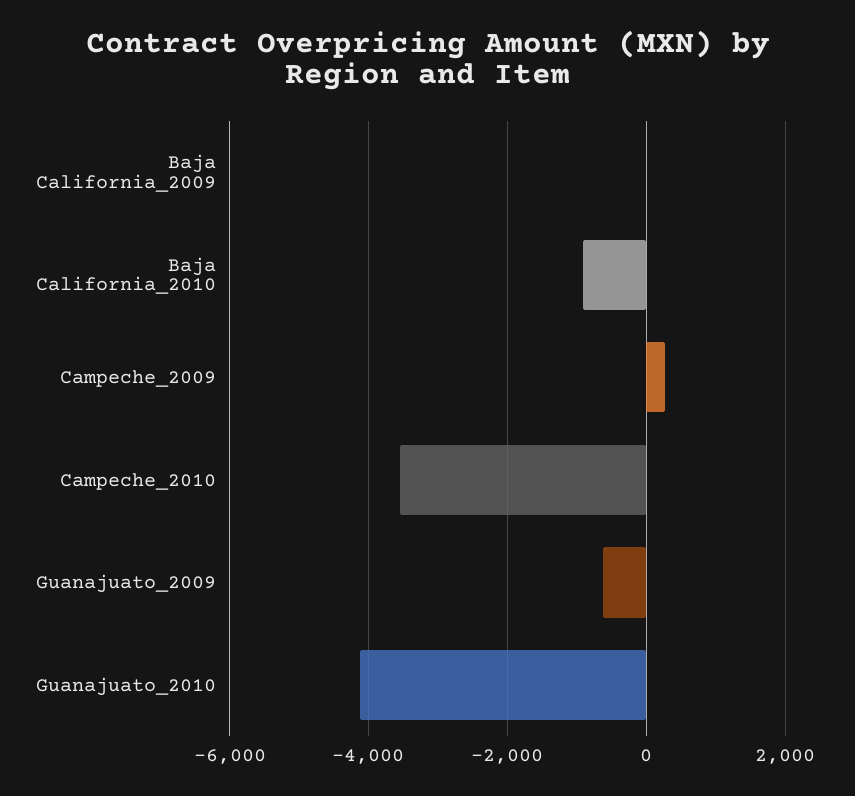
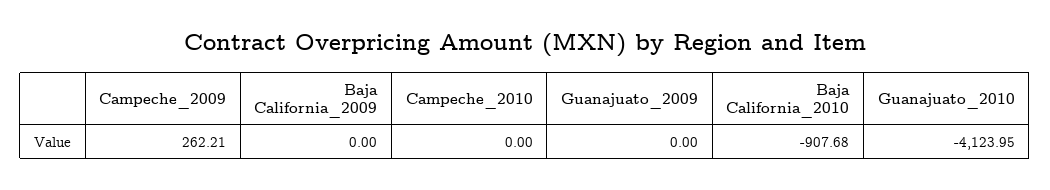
Campeche_2010: -3600 -> 0
Guanajuato_2009: -600 -> 0

